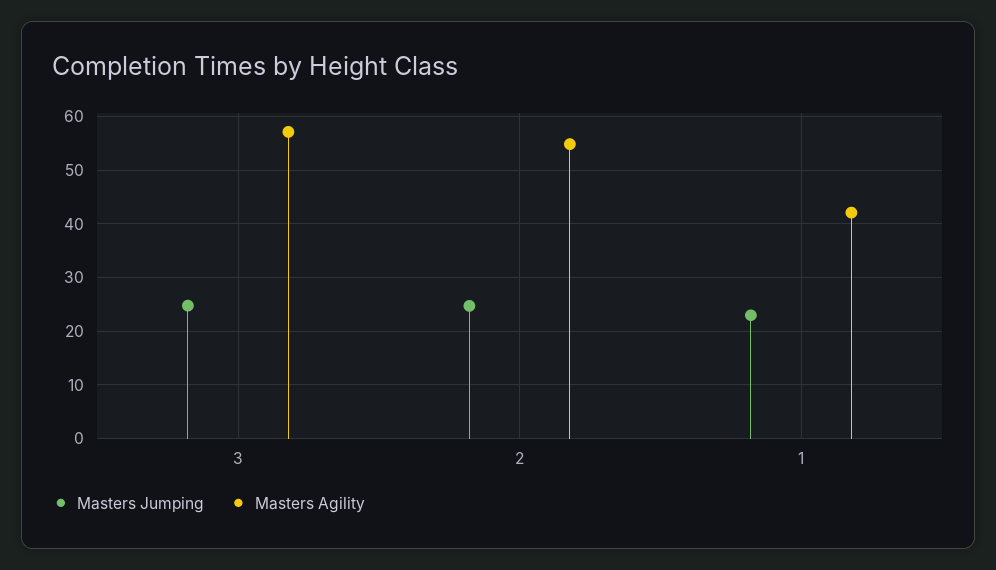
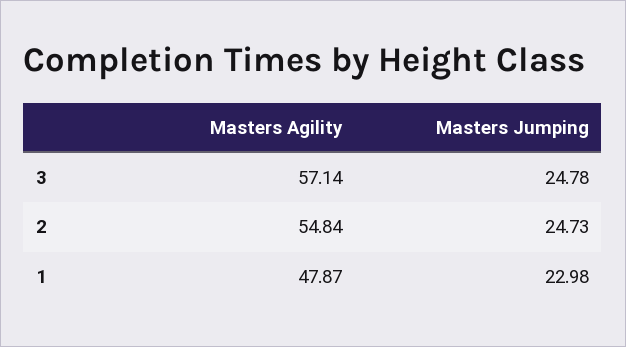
Masters Agility, 1: 42 -> 47.87

